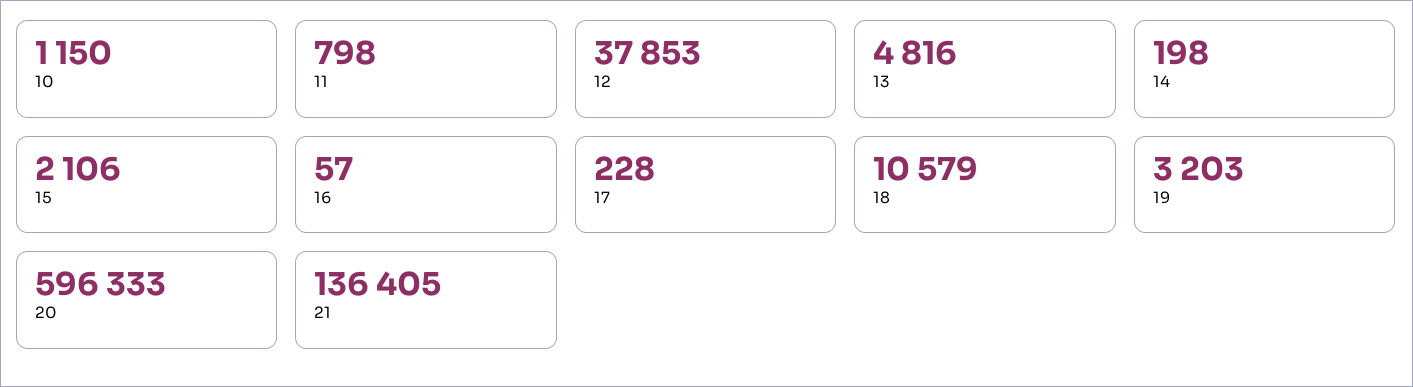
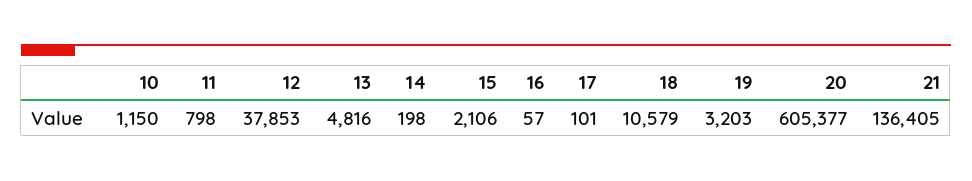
17: 228 -> 101
20: 596333 -> 605377

